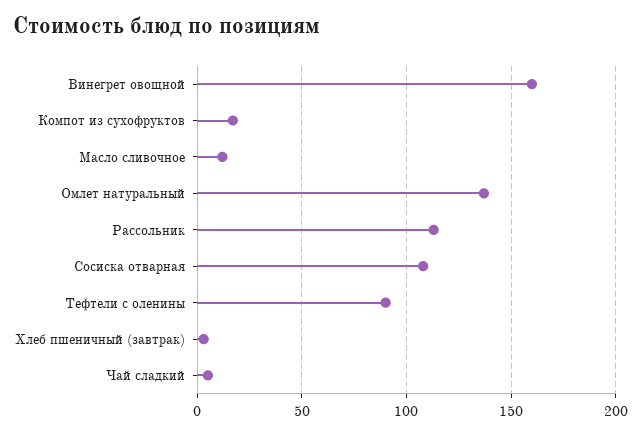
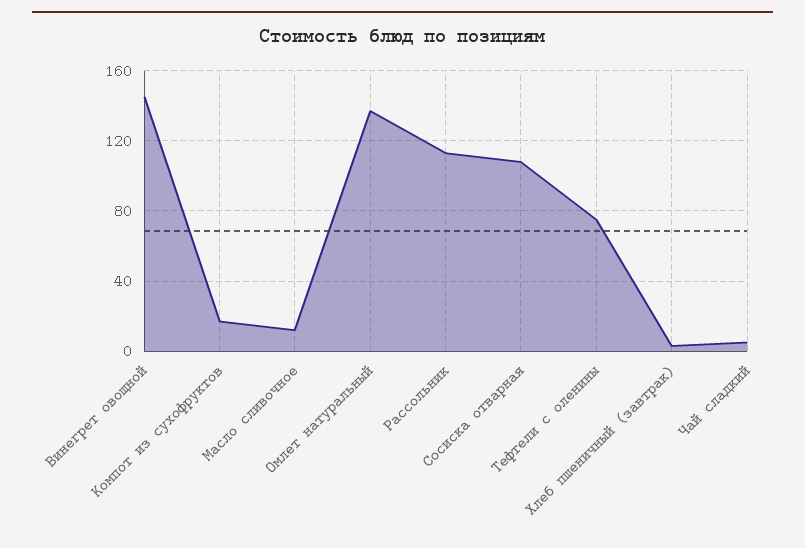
Винегрет овощной: 160 -> 145
Тефтели с оленины: 90 -> 75

